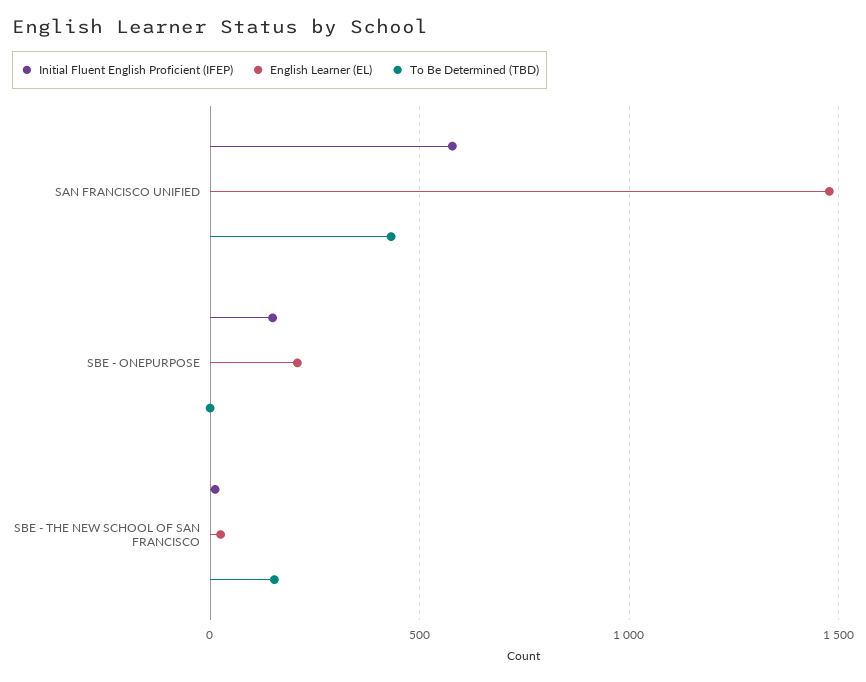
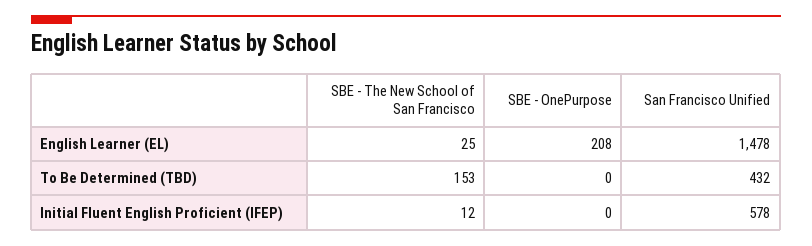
Initial Fluent English Proficient (IFEP), SBE - ONEPURPOSE: 150 -> 0

